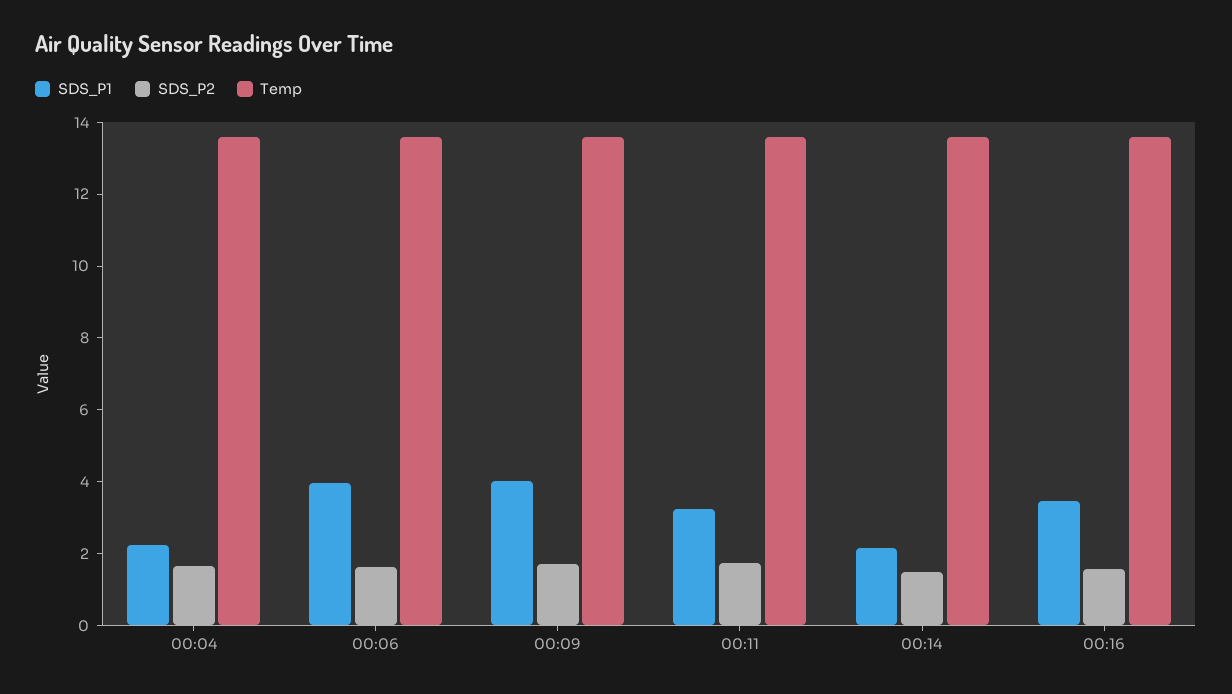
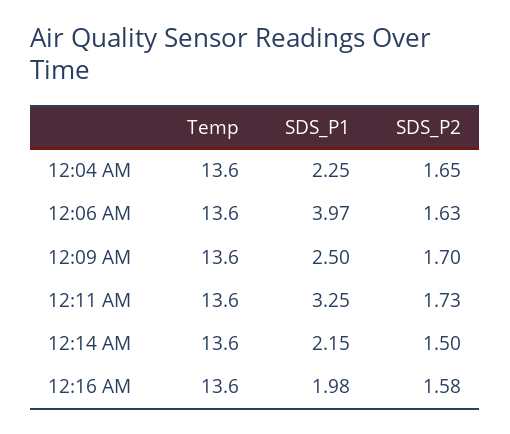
SDS_P1, 00:09: 4 -> 2.5
SDS_P1, 00:16: 3.5 -> 1.98

